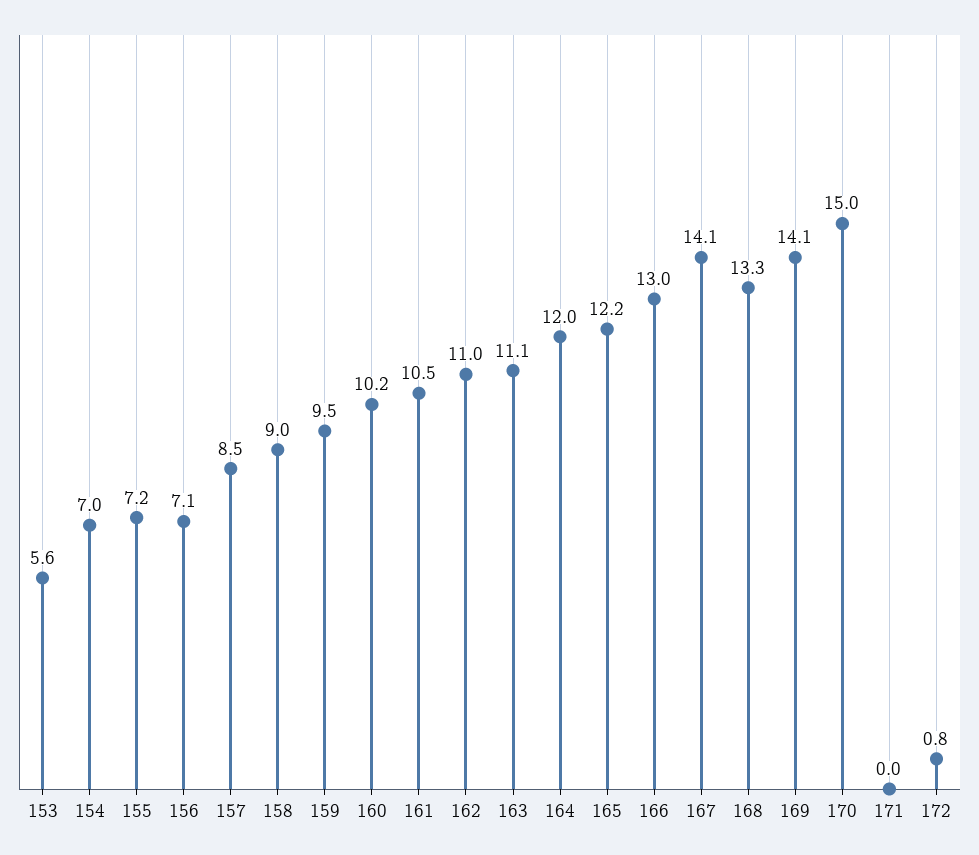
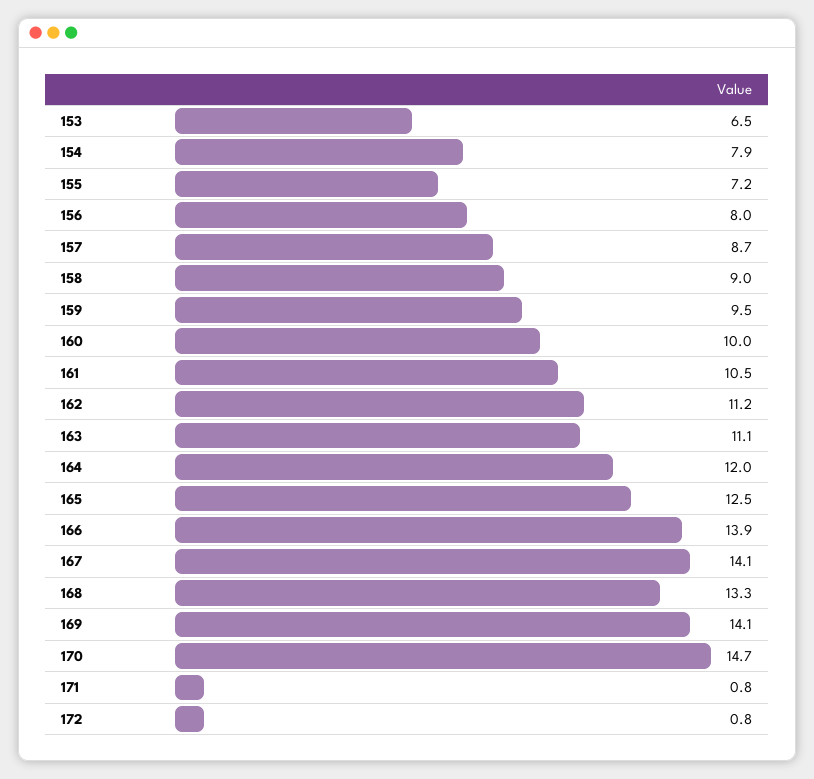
153: 5.6 -> 6.5
154: 7 -> 7.9
156: 7.1 -> 8
157: 8.5 -> 8.7
160: 10.2 -> 10
162: 11 -> 11.2
165: 12.2 -> 12.5
166: 13 -> 13.9
170: 15 -> 14.7
171: 0 -> 0.8

